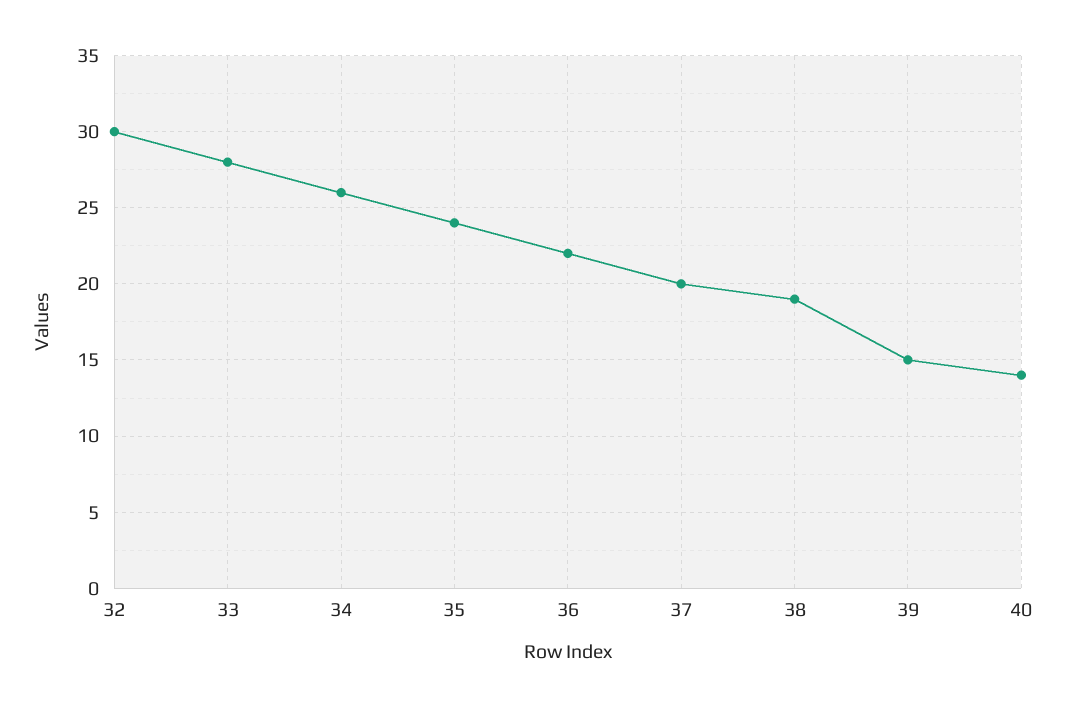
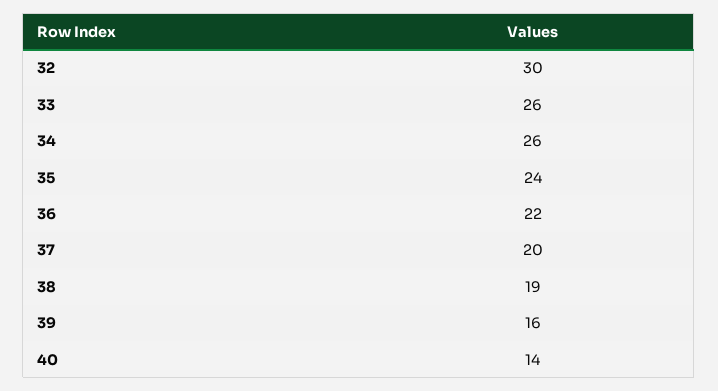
33: 28 -> 26
39: 15 -> 16

